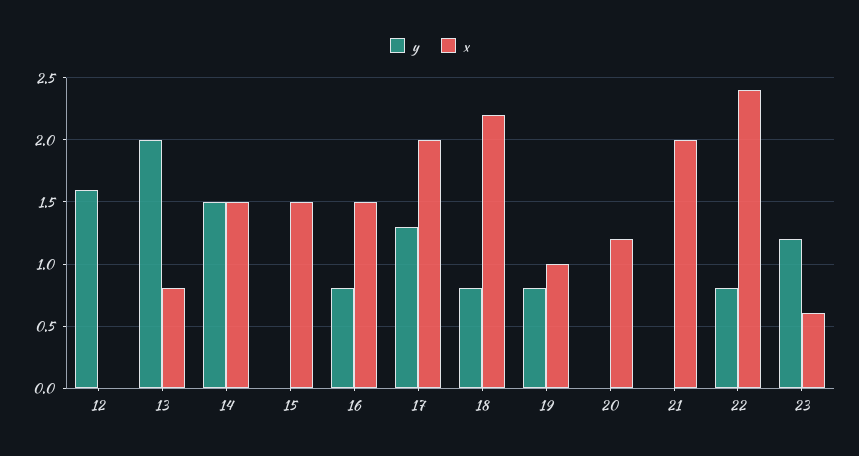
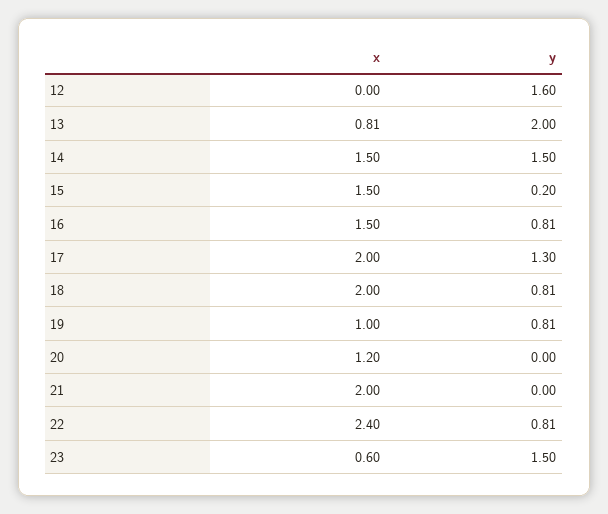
y, 15: 0 -> 0.2
x, 18: 2.2 -> 2
y, 23: 1.2 -> 1.5

